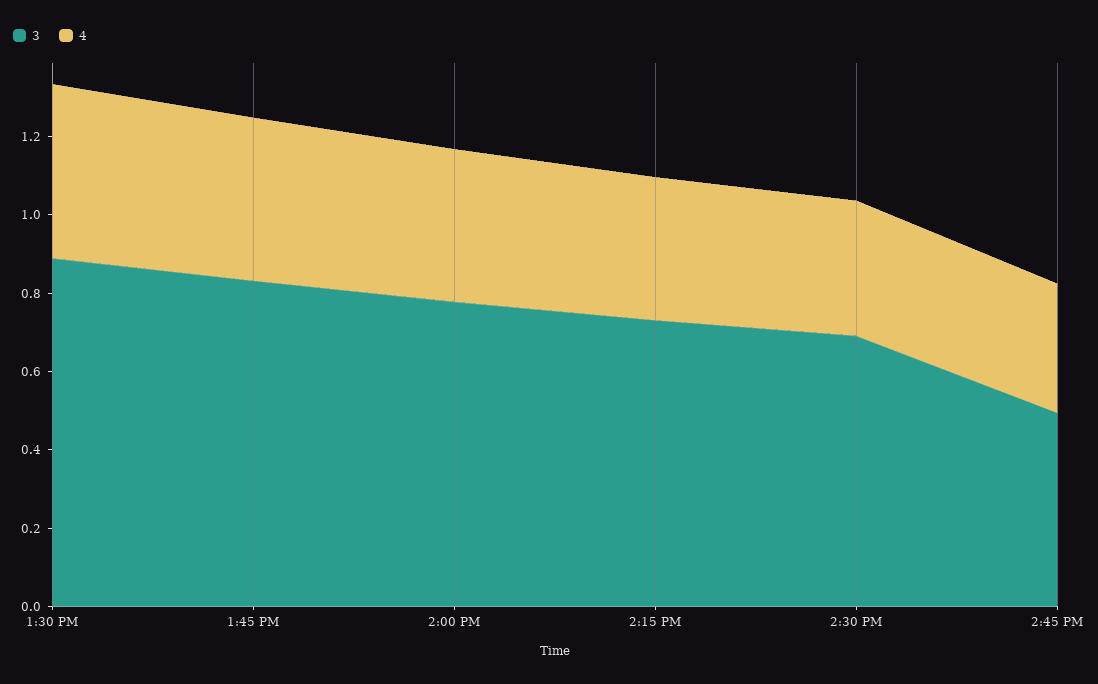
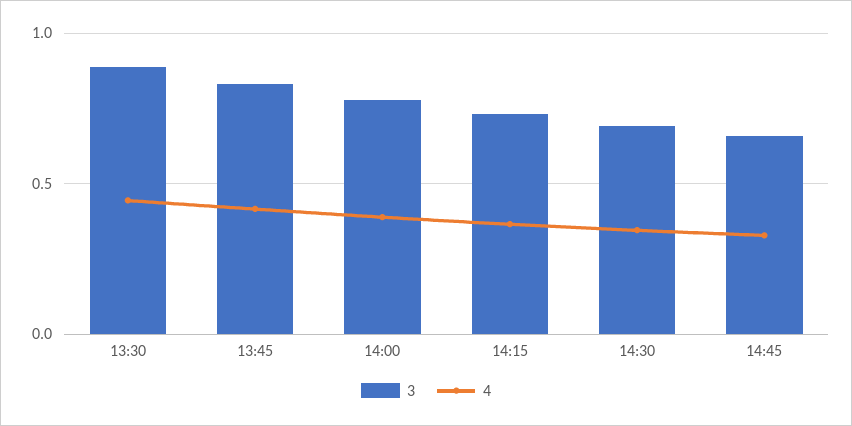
3, 2:45 PM: 0.5 -> 0.65

